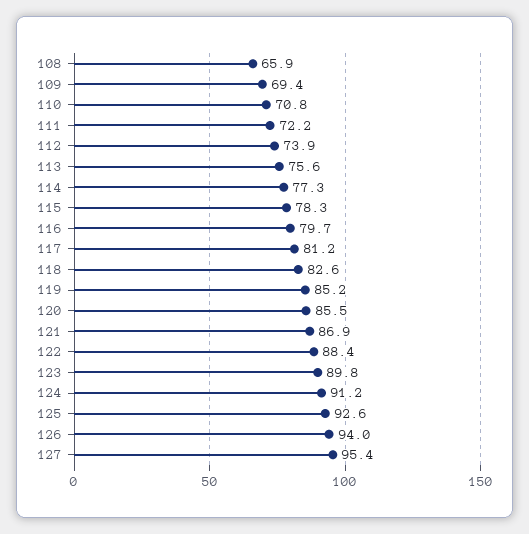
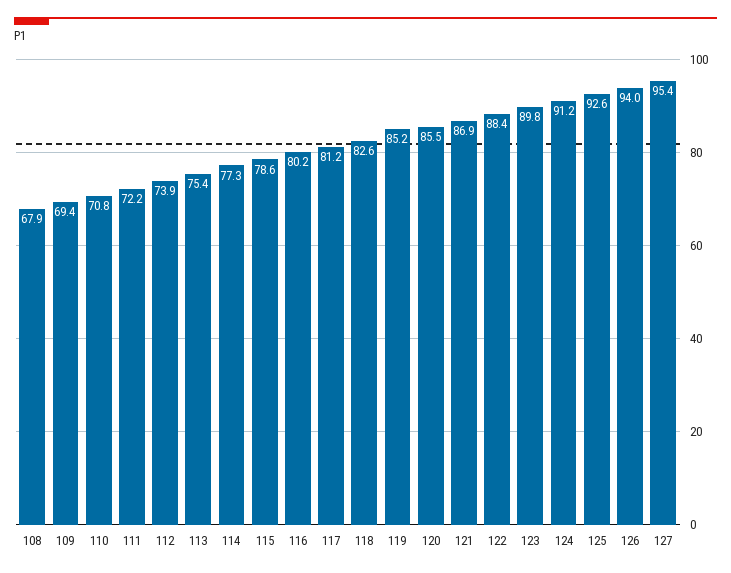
108: 65.9 -> 67.9
113: 75.6 -> 75.4
115: 78.3 -> 78.6
116: 79.7 -> 80.2

